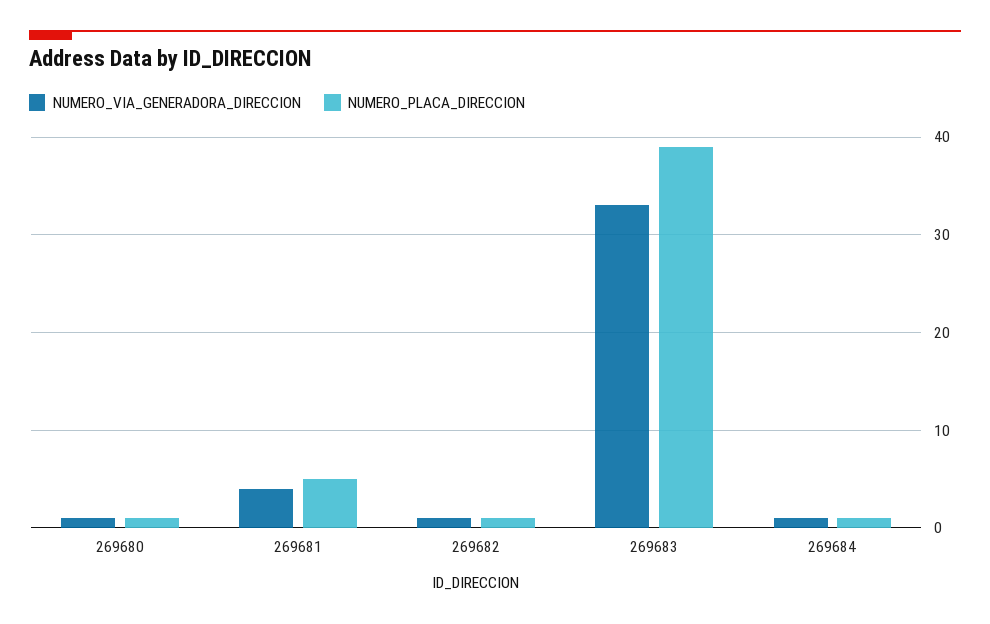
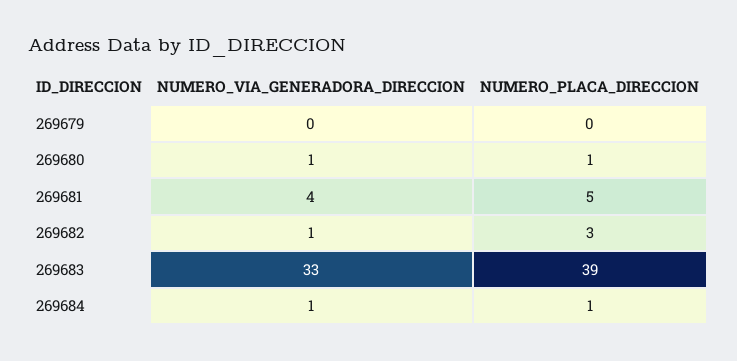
NUMERO_PLACA_DIRECCION, 269682: 1 -> 3
NUMERO_VIA_GENERADORA_DIRECCION, 269679: none -> 0
NUMERO_PLACA_DIRECCION, 269679: none -> 0

